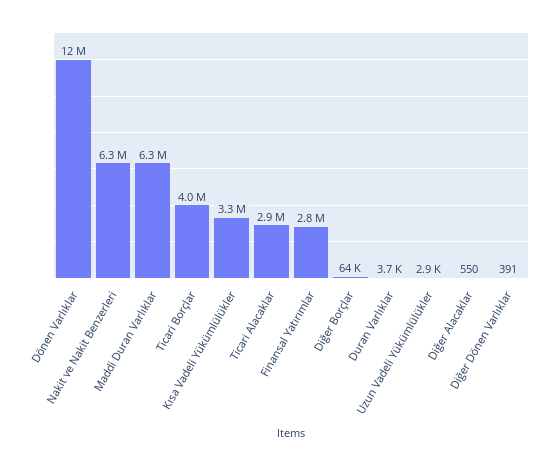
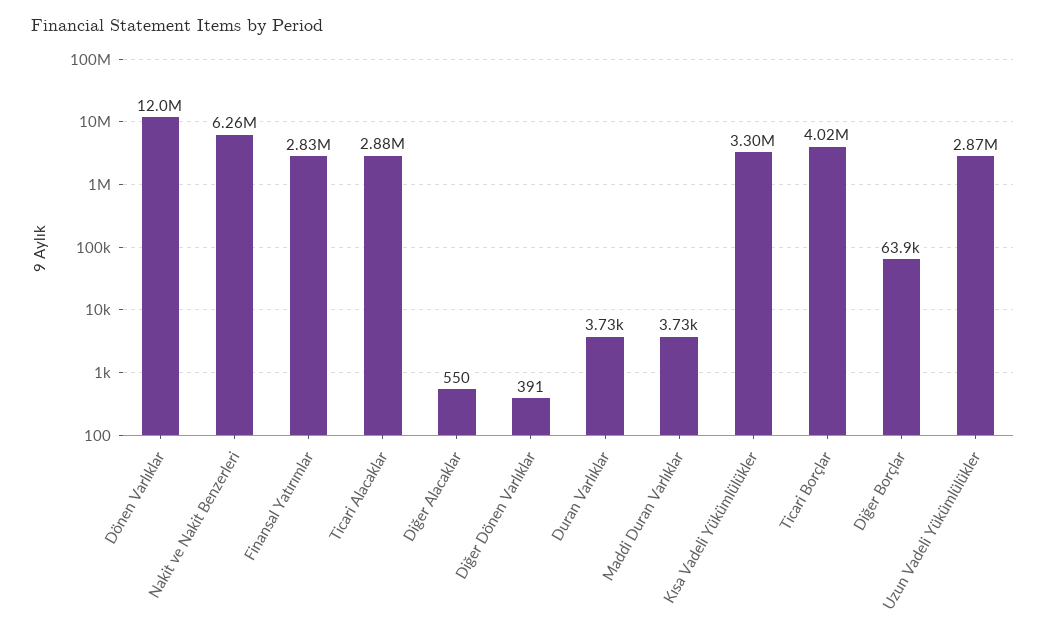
Maddi Duran Varlıklar: 6300000 -> 3730
Uzun Vadeli Yükümlülükler: 2900 -> 2870000

